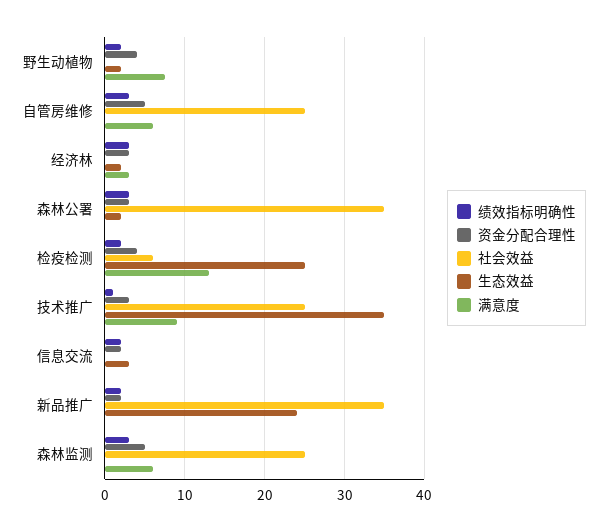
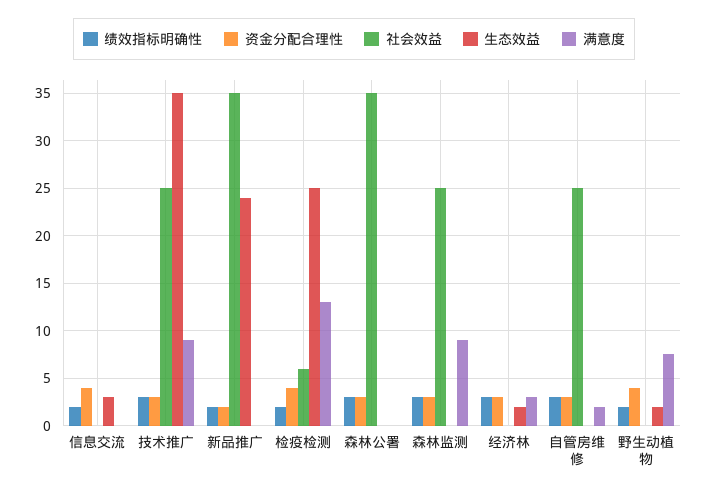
资金分配合理性, 自管房维修: 5 -> 3
满意度, 自管房维修: 6 -> 2
生态效益, 森林公署: 2 -> 0
绩效指标明确性, 技术推广: 1 -> 3
资金分配合理性, 信息交流: 2 -> 4
资金分配合理性, 森林监测: 5 -> 3
满意度, 森林监测: 6 -> 9

